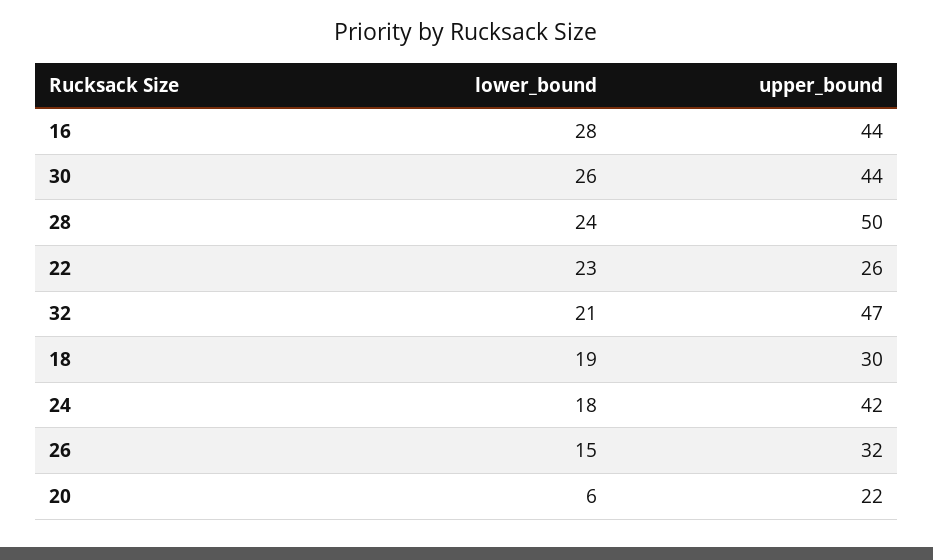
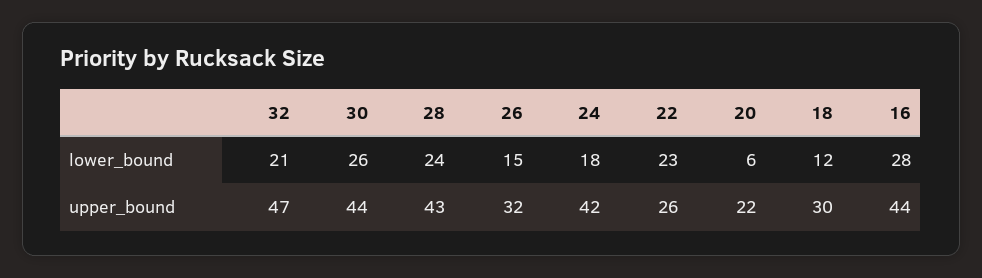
upper_bound, 28: 50 -> 43
lower_bound, 18: 19 -> 12

